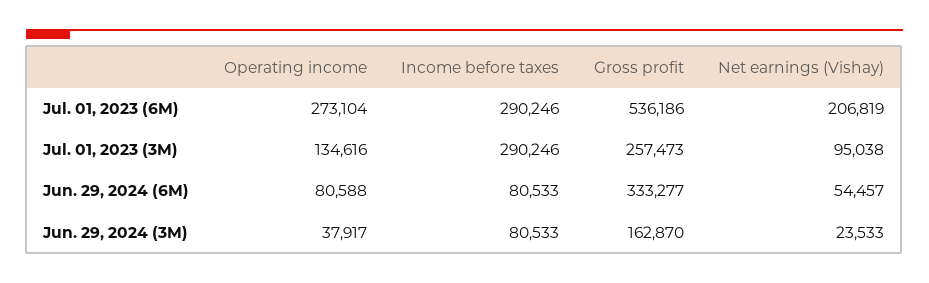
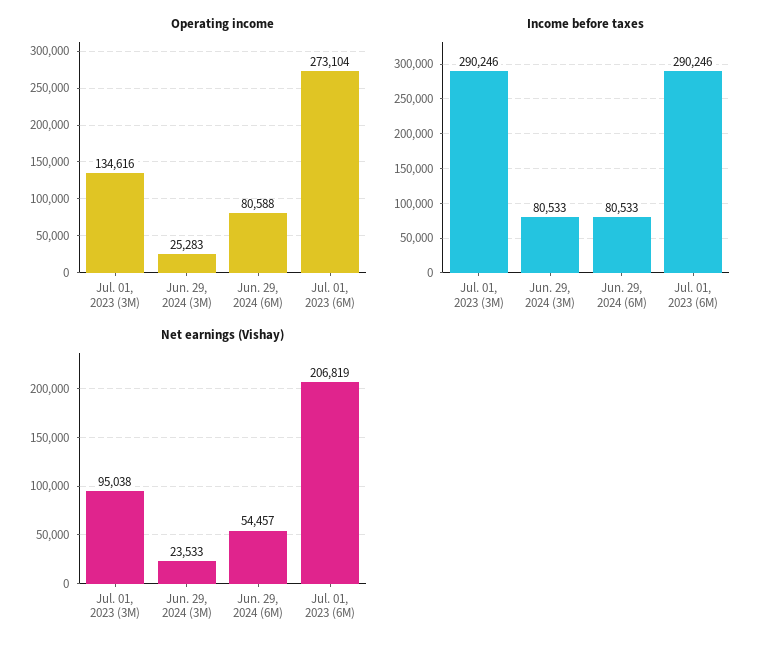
Gross profit, Jul. 01, 2023 (6M): 536186 -> none
Gross profit, Jul. 01, 2023 (3M): 257473 -> none
Gross profit, Jun. 29, 2024 (6M): 333277 -> none
Operating income, Jun. 29, 2024 (3M): 37917 -> 25283
Gross profit, Jun. 29, 2024 (3M): 162870 -> none

